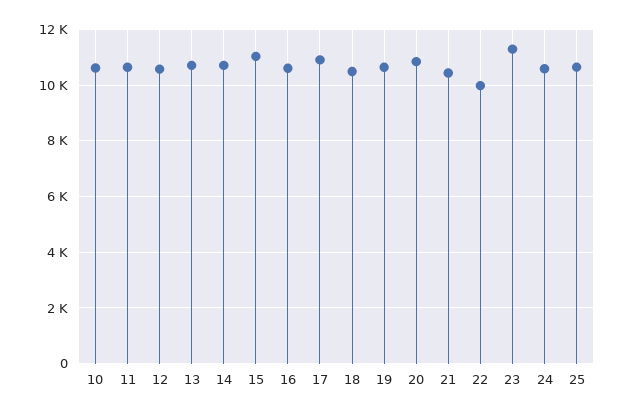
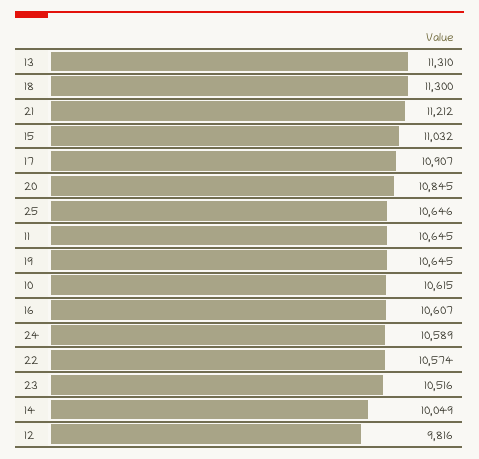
12: 10500 -> 9816
13: 10750 -> 11310
14: 10750 -> 10049
18: 10500 -> 11300
21: 10500 -> 11212
22: 10000 -> 10574
23: 11250 -> 10516

